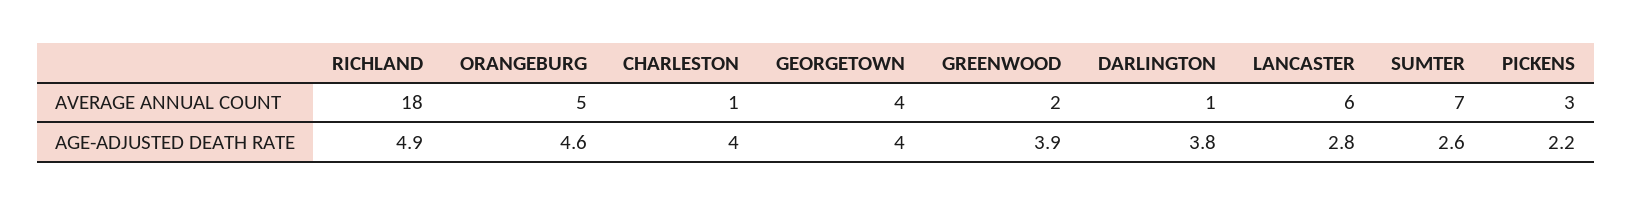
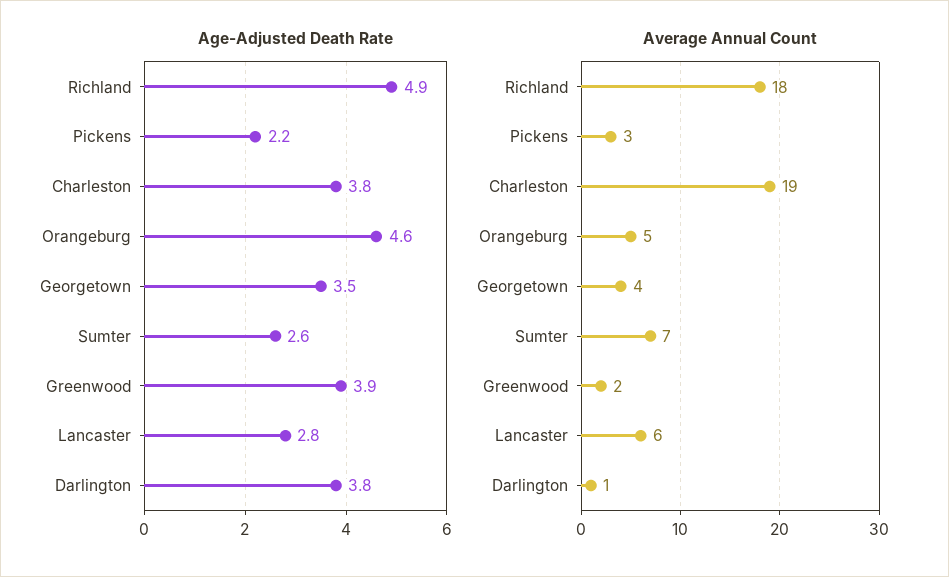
AVERAGE ANNUAL COUNT, CHARLESTON: 1 -> 19
AGE-ADJUSTED DEATH RATE, CHARLESTON: 4 -> 3.8
AGE-ADJUSTED DEATH RATE, GEORGETOWN: 4 -> 3.5

